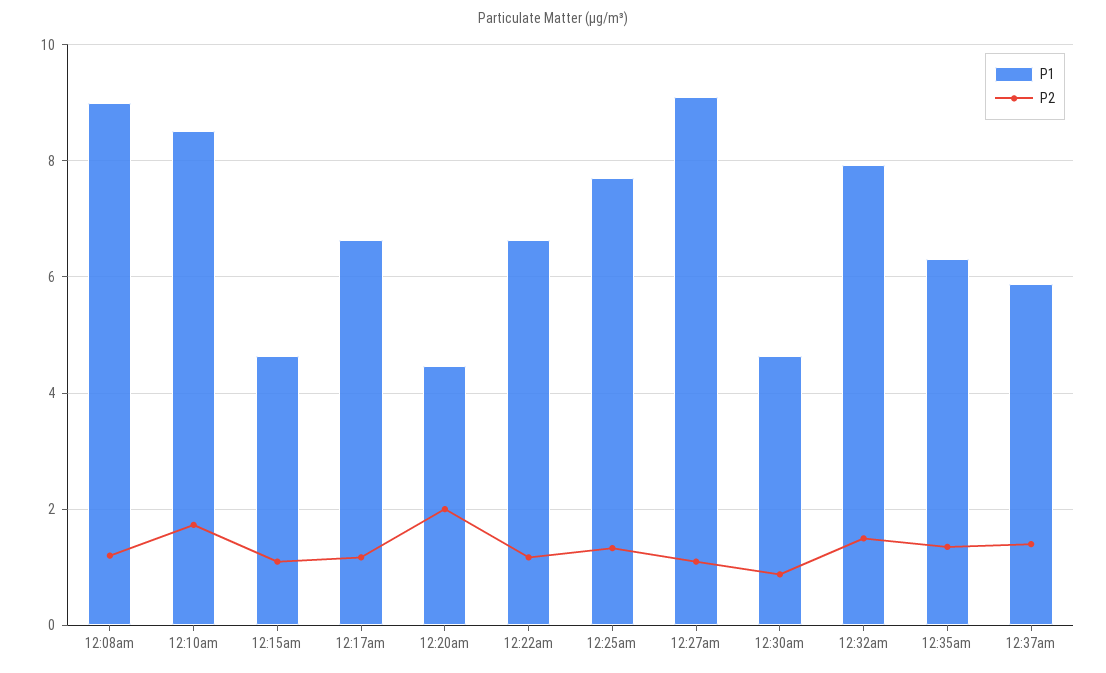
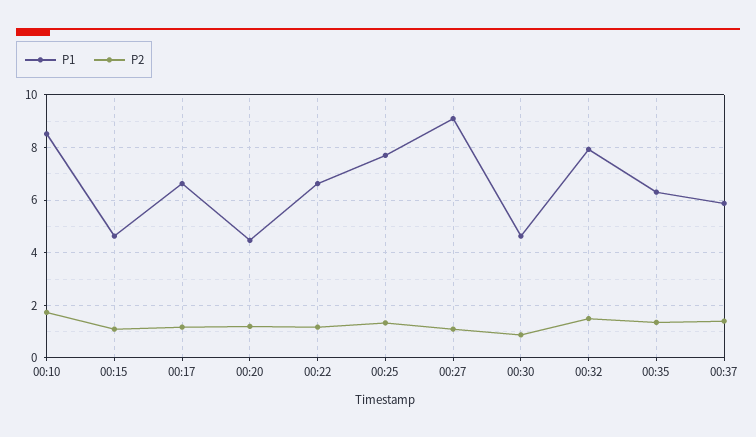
P1, 12:08am: 9 -> none
P2, 12:08am: 1.2 -> none
P2, 12:20am: 2 -> 1.25

